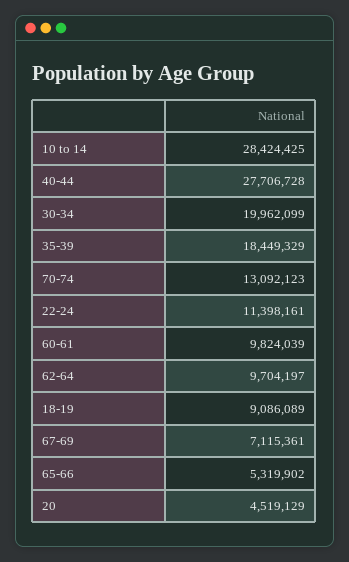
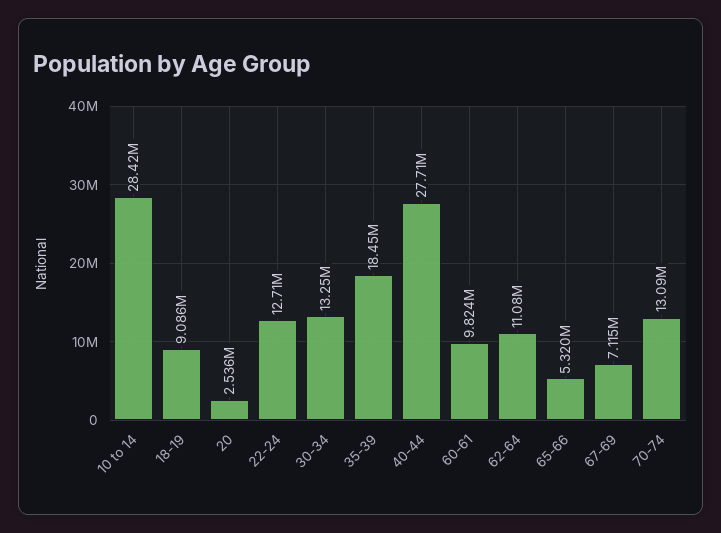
30-34: 19962099 -> 13250000
22-24: 11398161 -> 12710000
62-64: 9704197 -> 11080000
20: 4519129 -> 2536000

